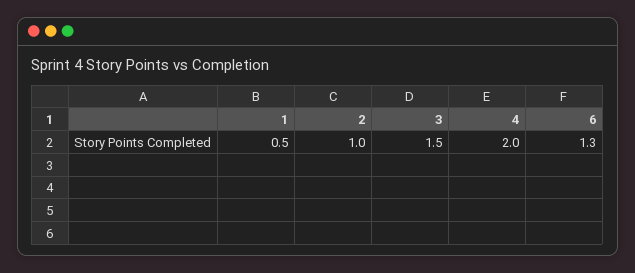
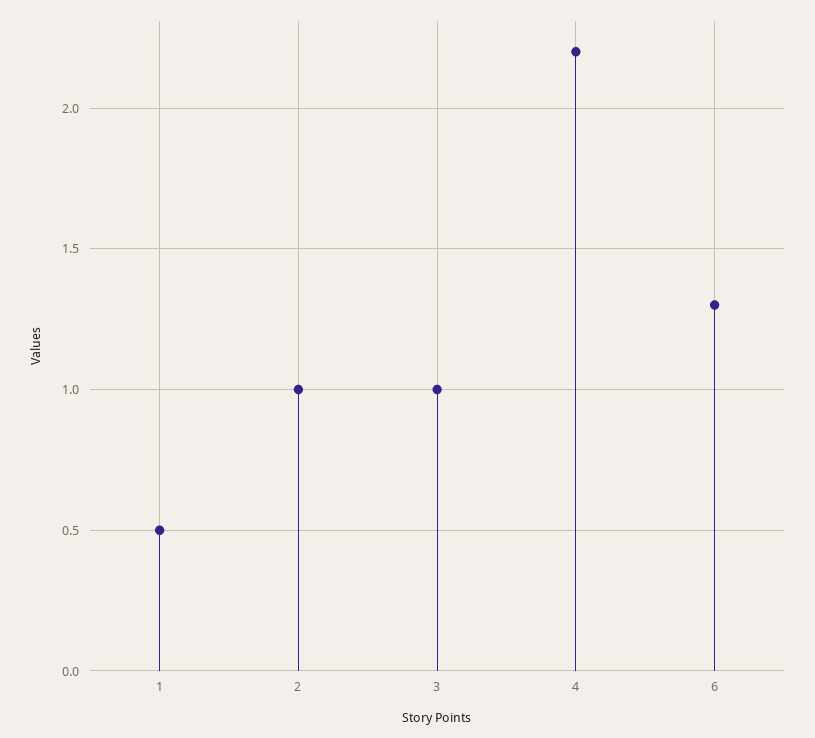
3: 1.5 -> 1
4: 2 -> 2.2

